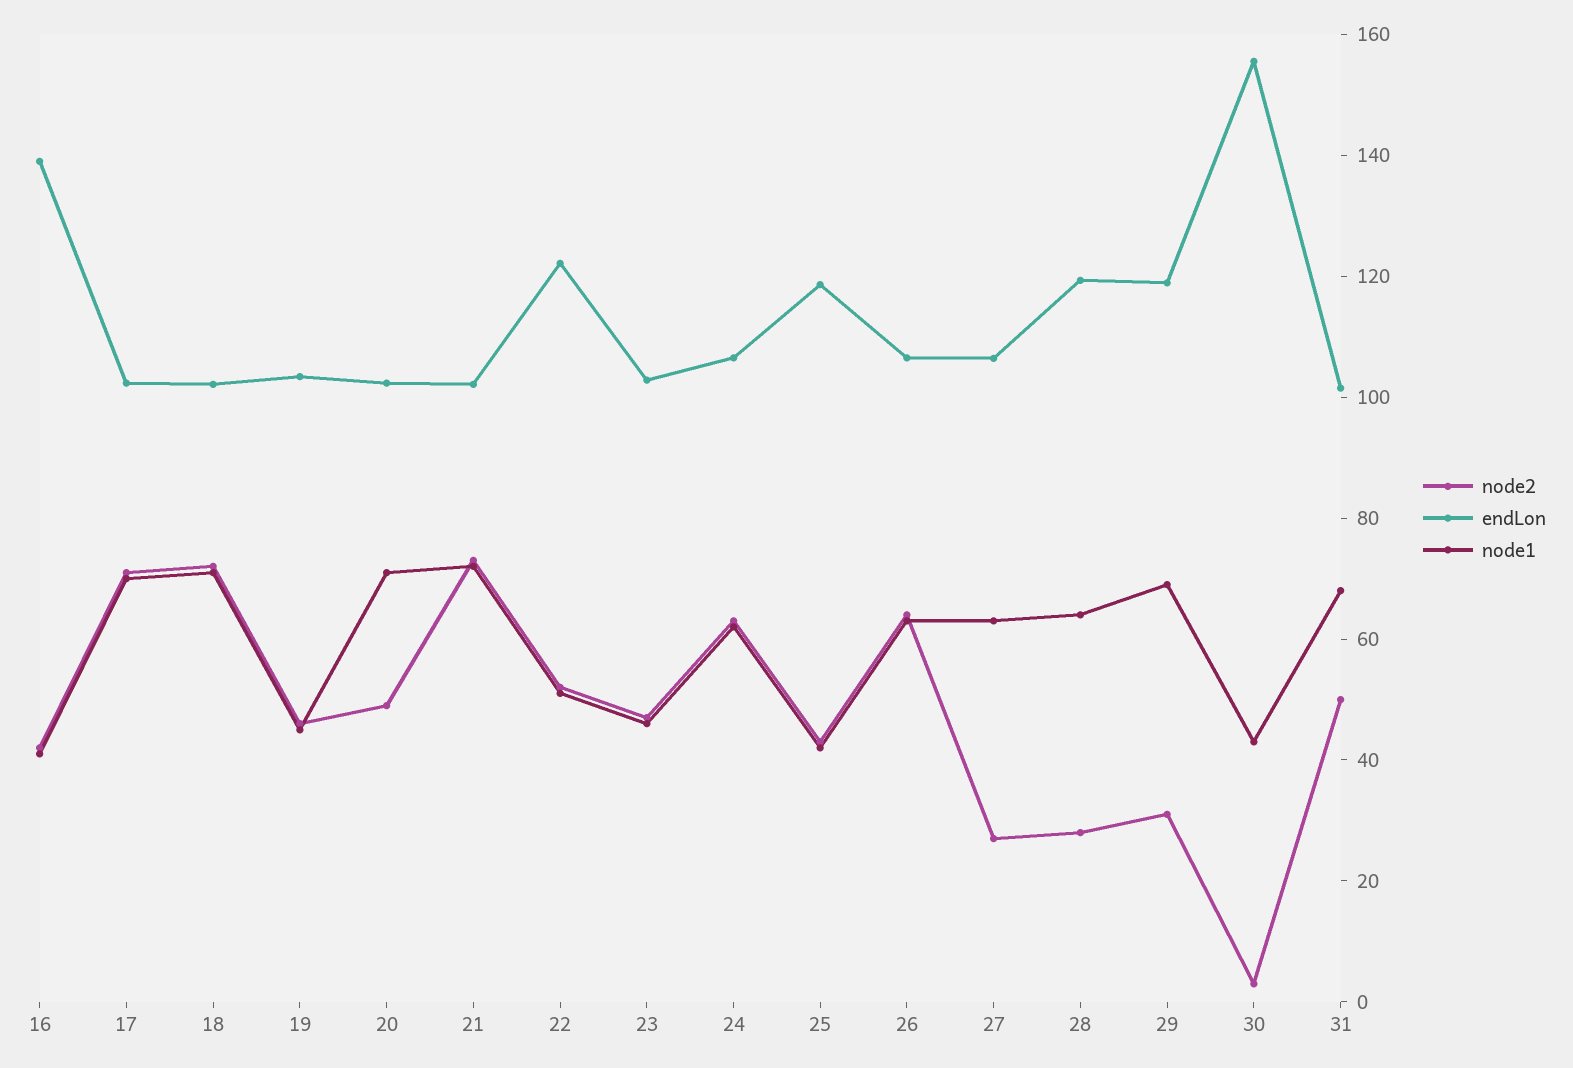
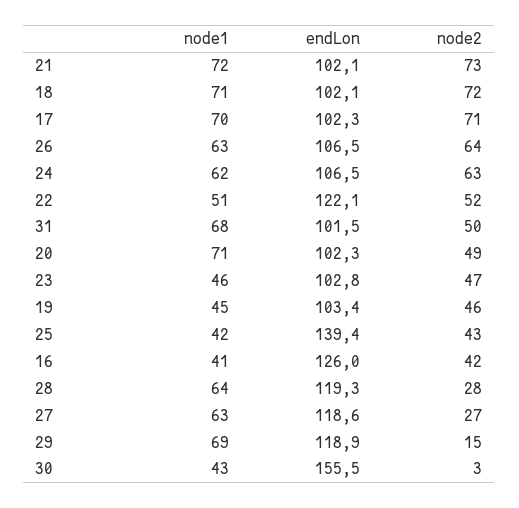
endLon, 16: 140 -> 126
endLon, 25: 120 -> 139.4
endLon, 27: 105 -> 118.6
node2, 29: 30 -> 15

